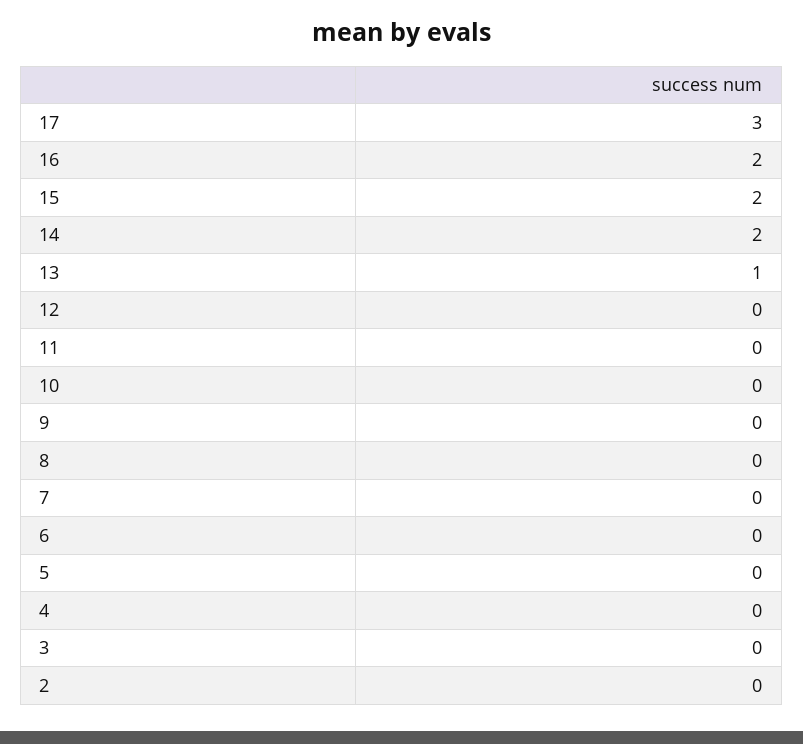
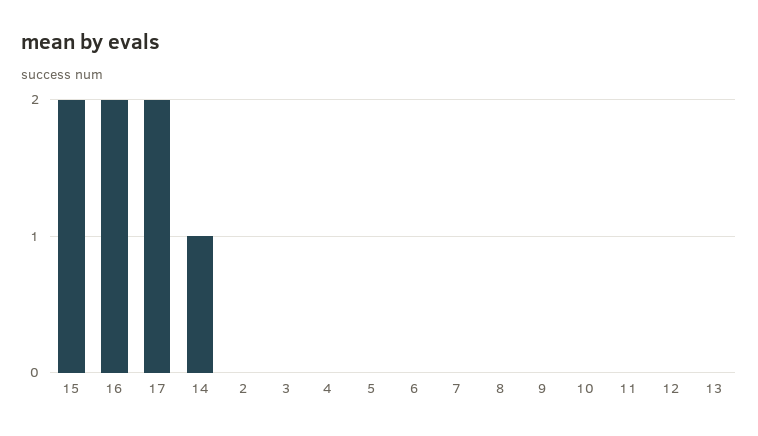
17: 3 -> 2
14: 2 -> 1
13: 1 -> 0

